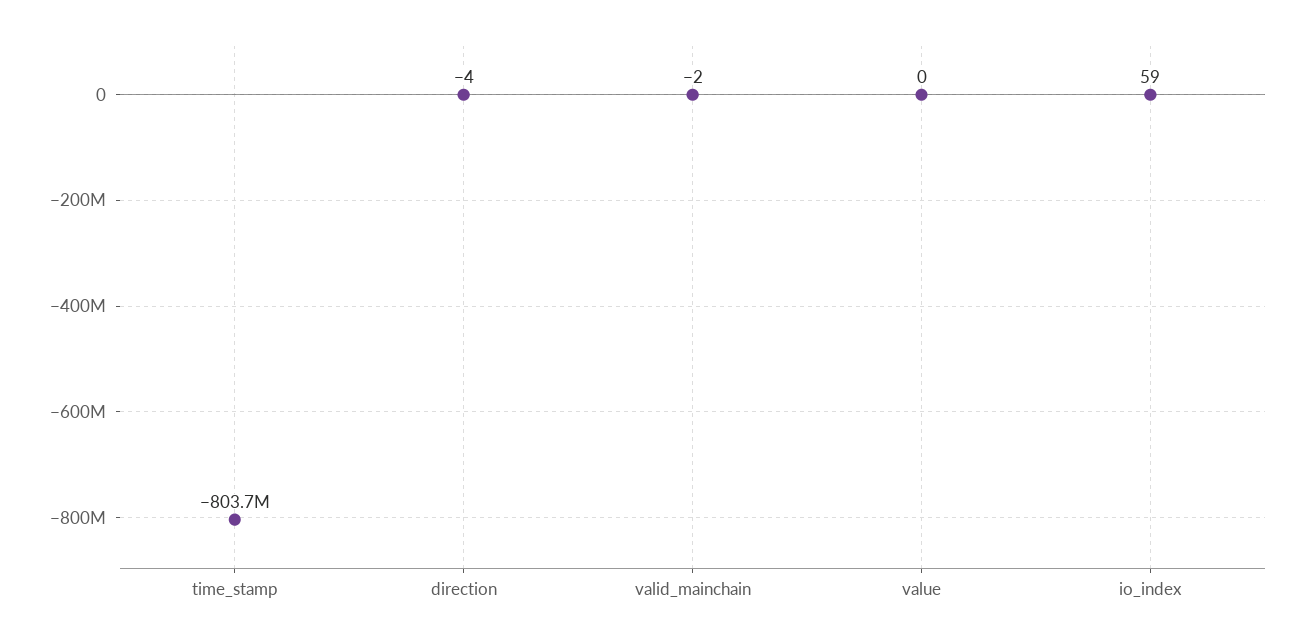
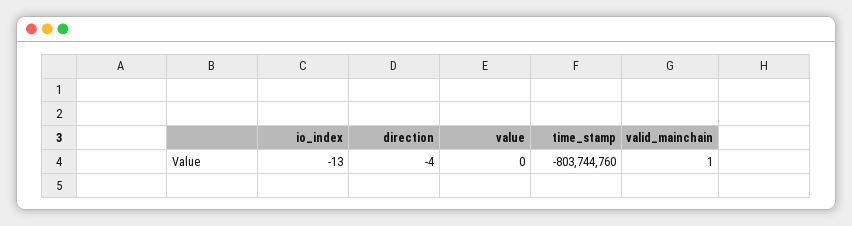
valid_mainchain: -2 -> 1
io_index: 59 -> -13

